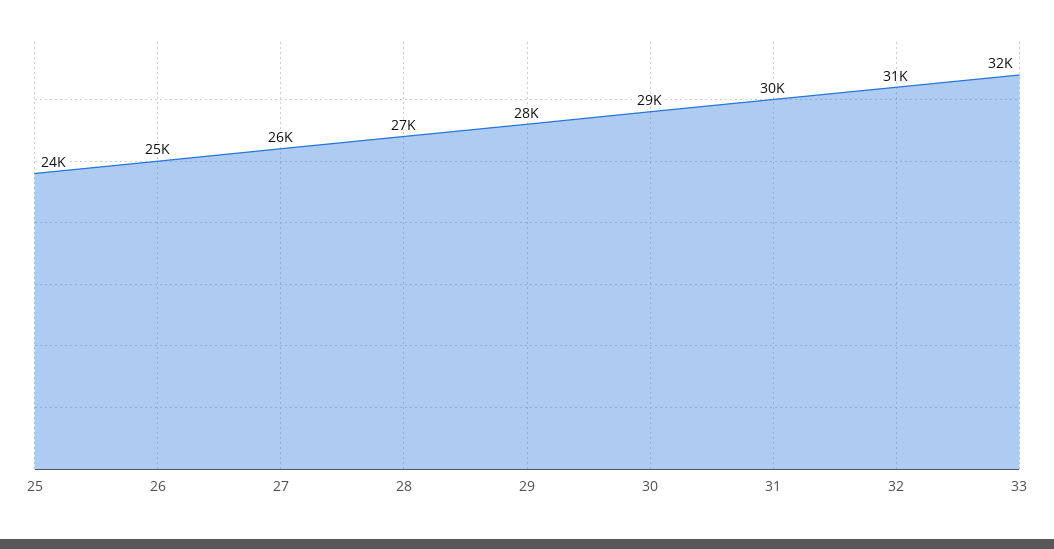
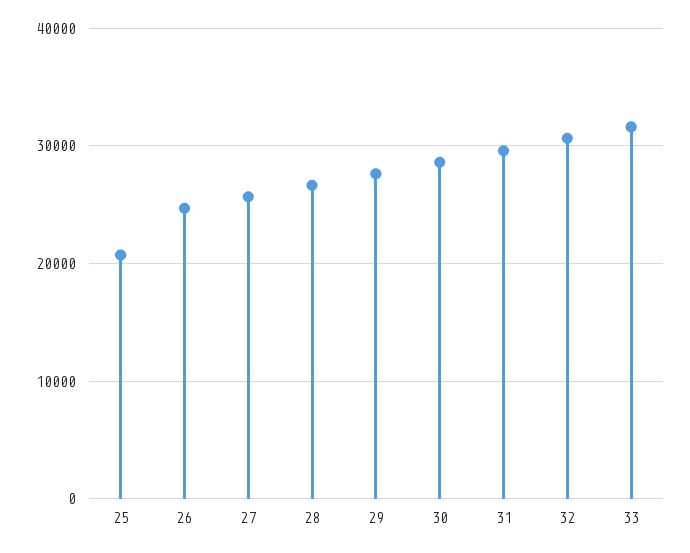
25: 24000 -> 21000

